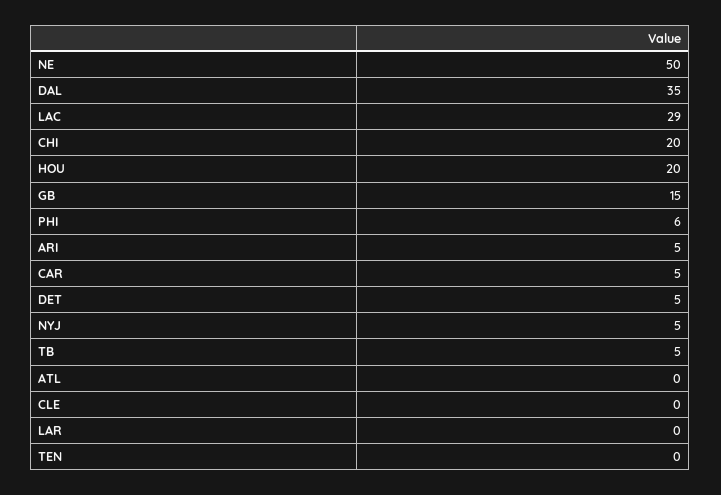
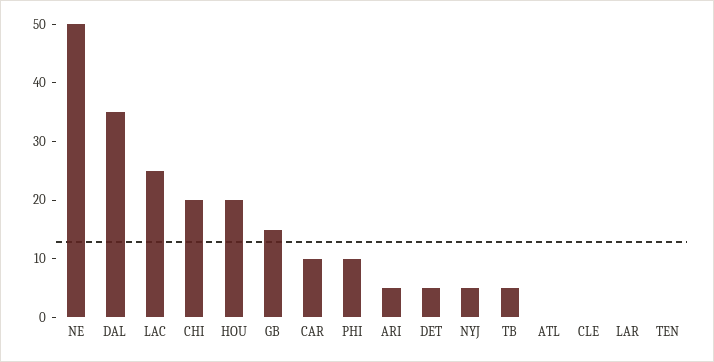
LAC: 29 -> 25
PHI: 6 -> 10
CAR: 5 -> 10

